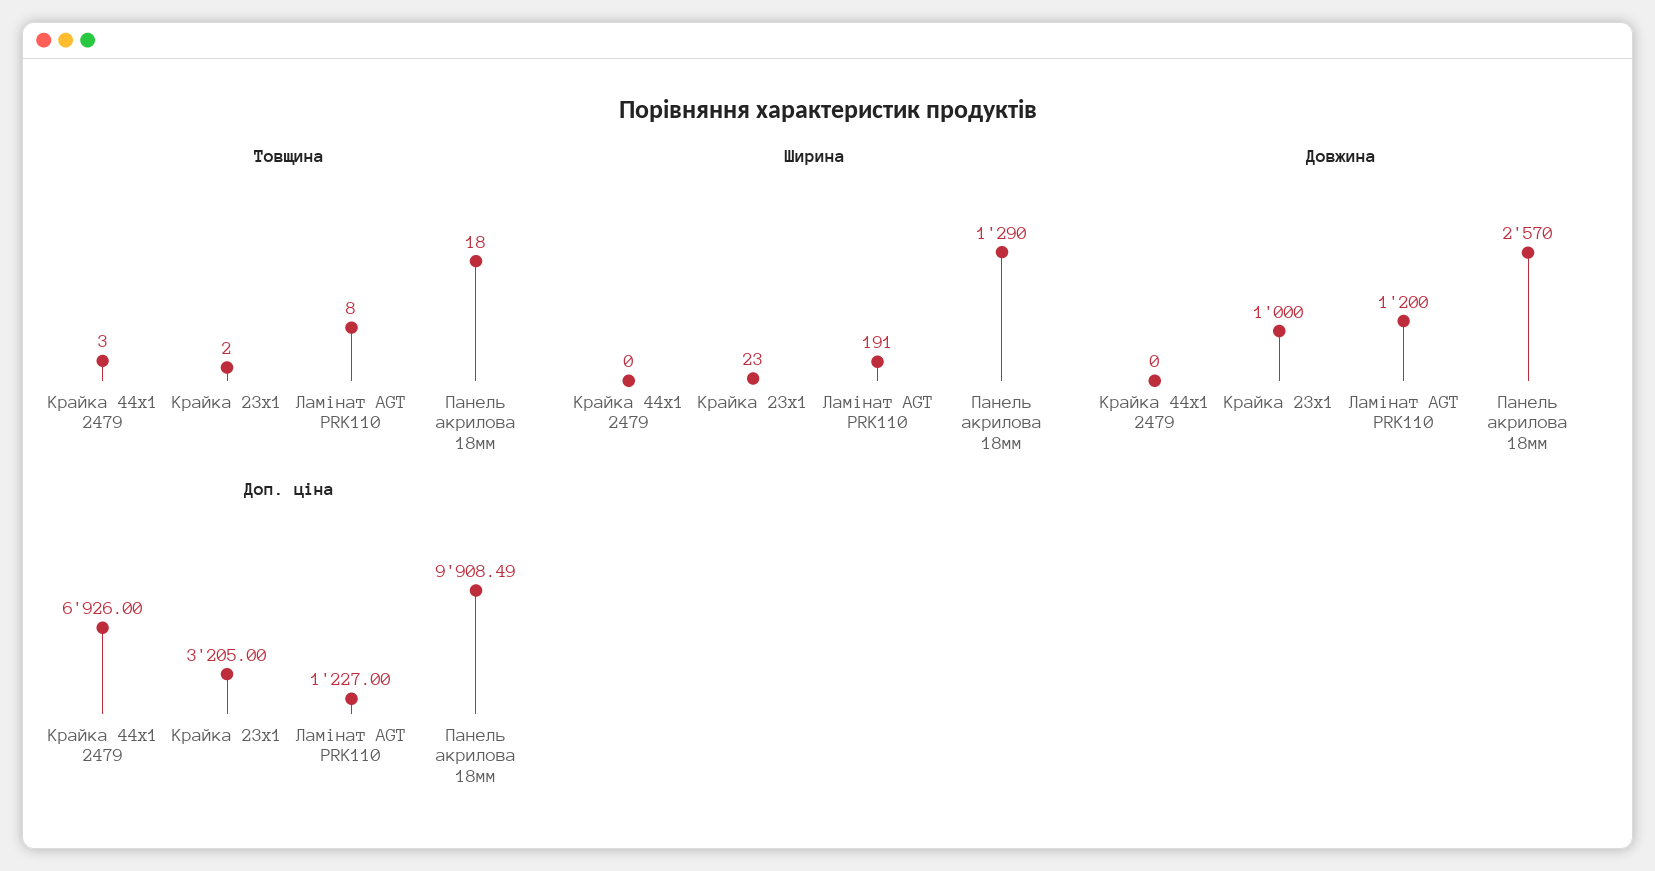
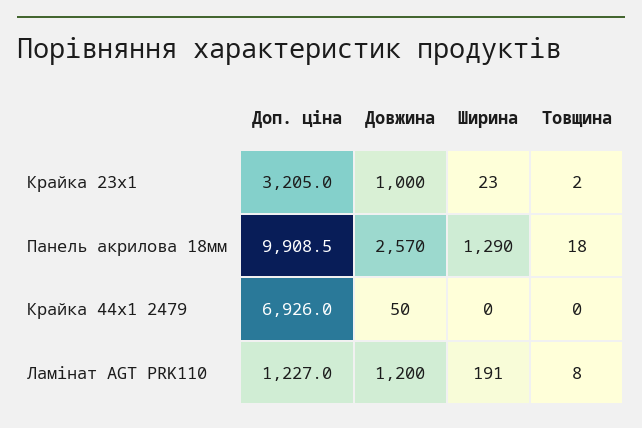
Товщина, Крайка 44x1 2479: 3 -> 0
Довжина, Крайка 44x1 2479: 0 -> 50

